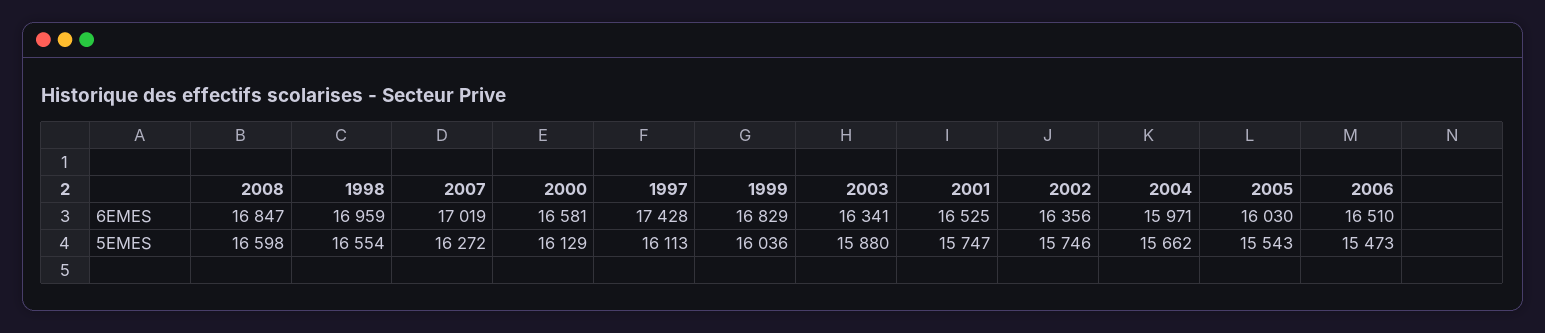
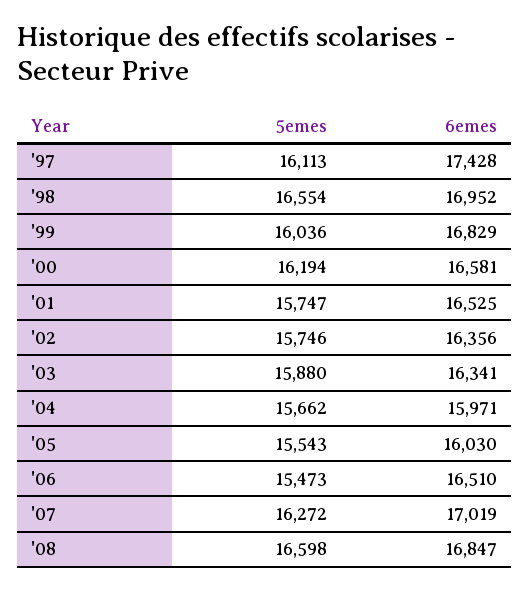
1998, 6EMES: 16959 -> 16952
2000, 5EMES: 16129 -> 16194

